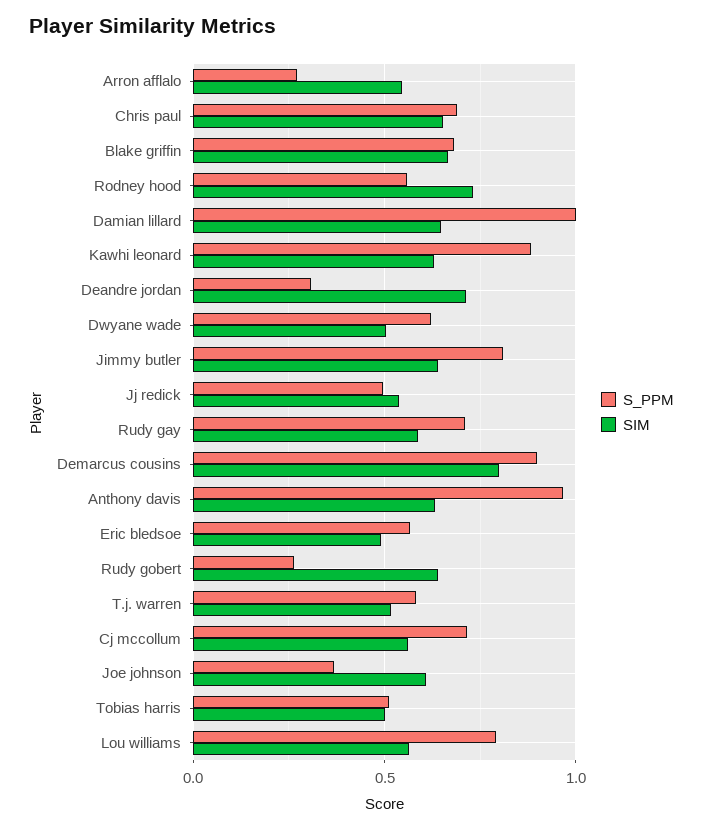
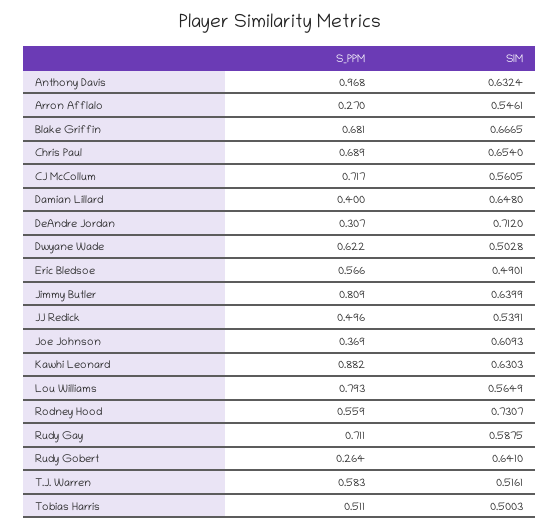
S_PPM, Damian lillard: 1 -> 0.4
S_PPM, Demarcus cousins: 0.9 -> none
SIM, Demarcus cousins: 0.8 -> none

